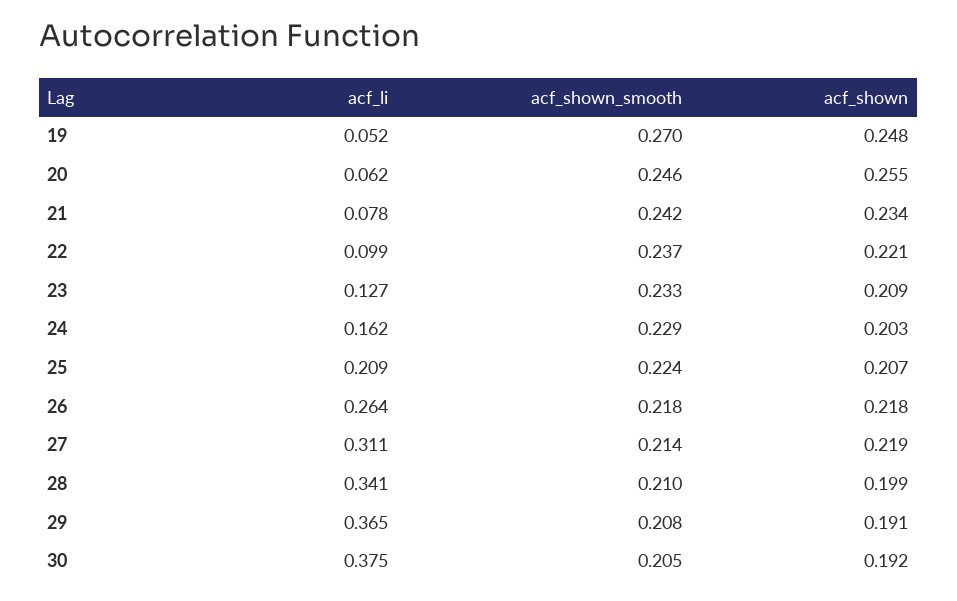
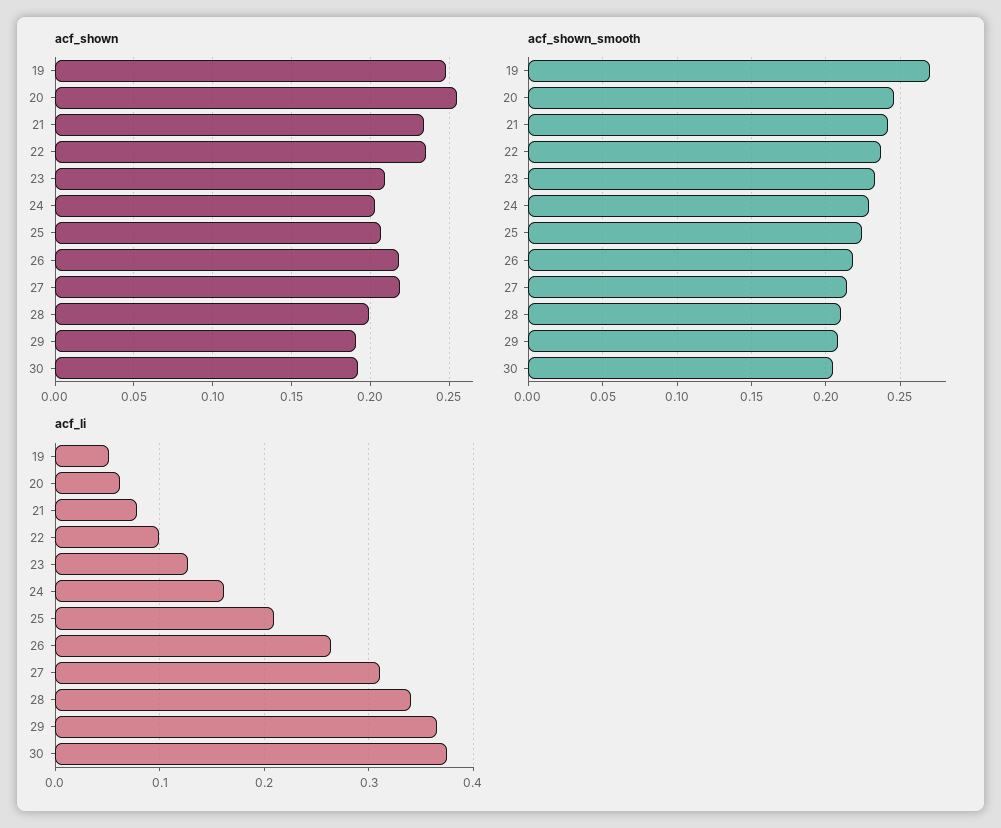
acf_shown, 22: 0.221 -> 0.235

